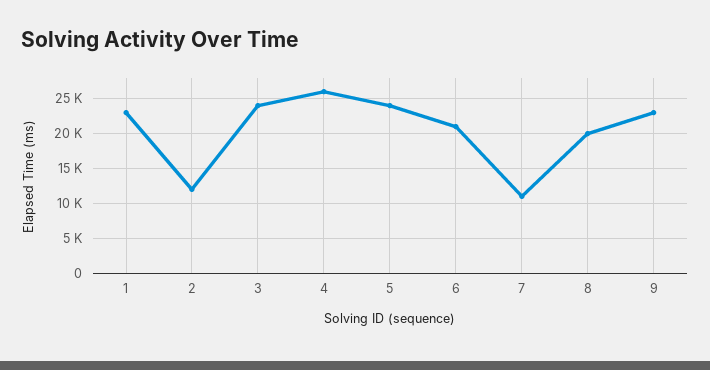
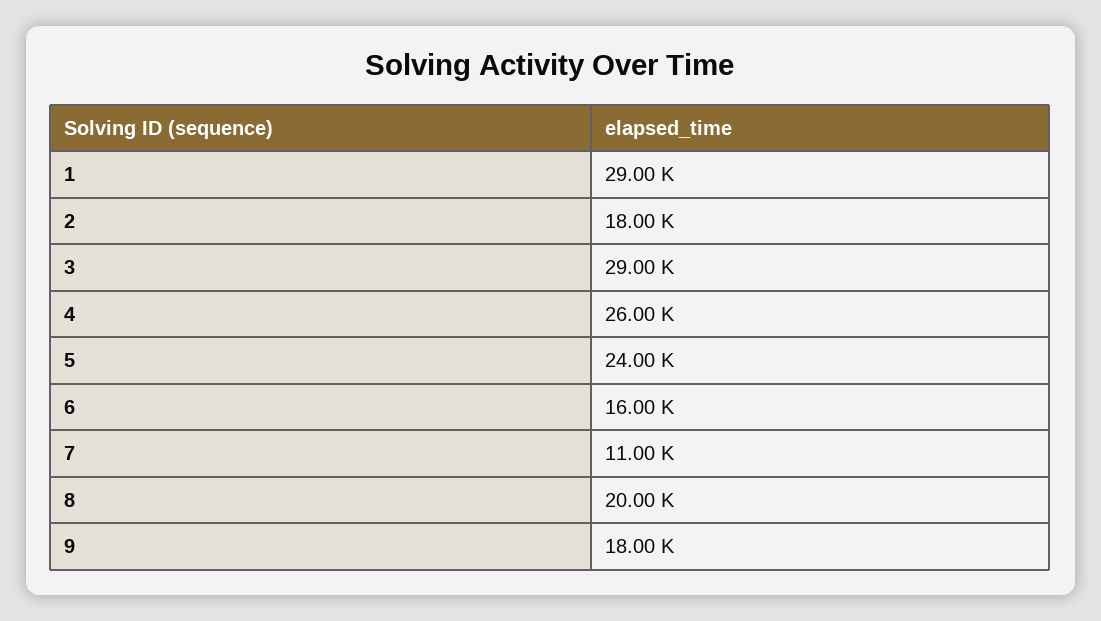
1: 23000 -> 29000
2: 12000 -> 18000
3: 24000 -> 29000
6: 21000 -> 16000
9: 23000 -> 18000

